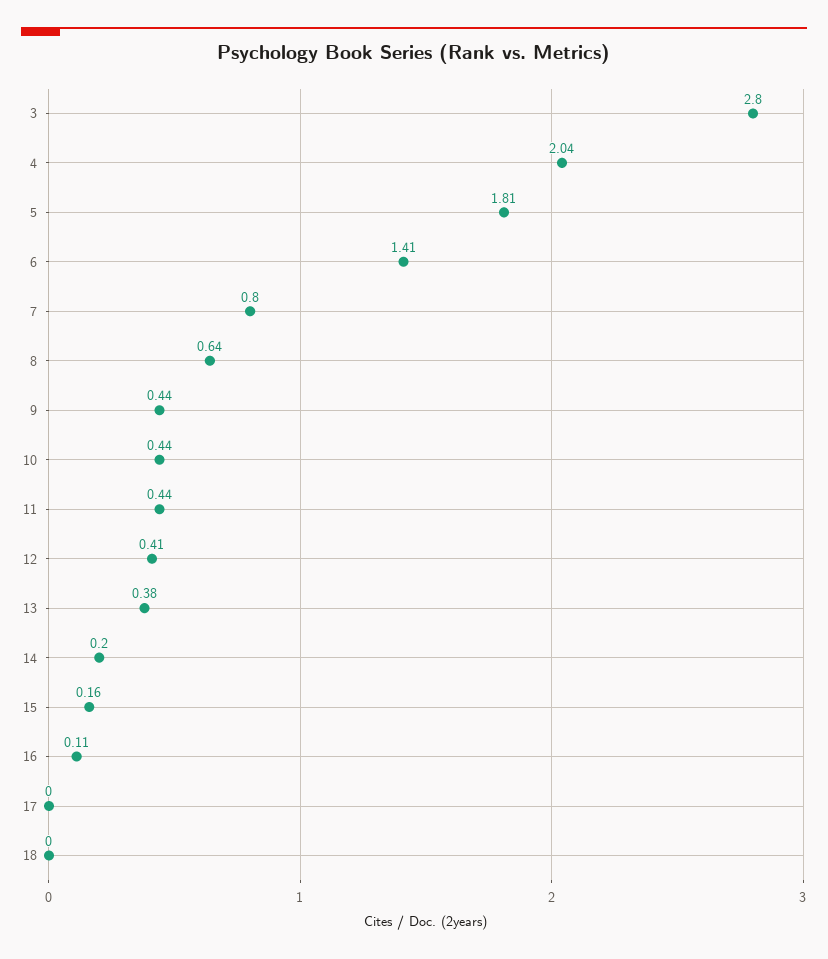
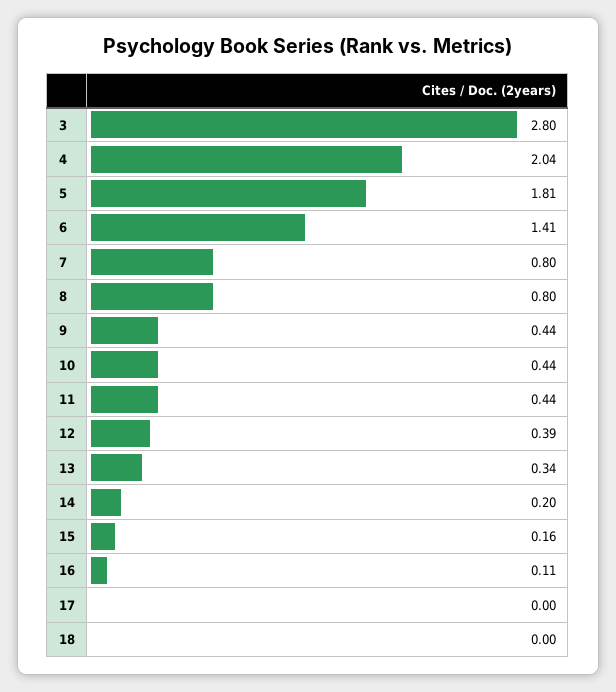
8: 0.64 -> 0.8
12: 0.41 -> 0.39
13: 0.38 -> 0.34

